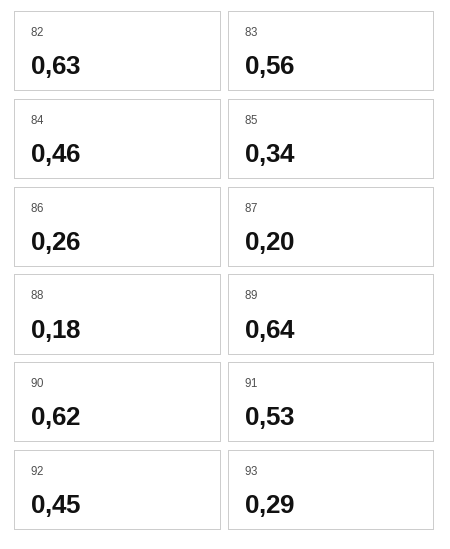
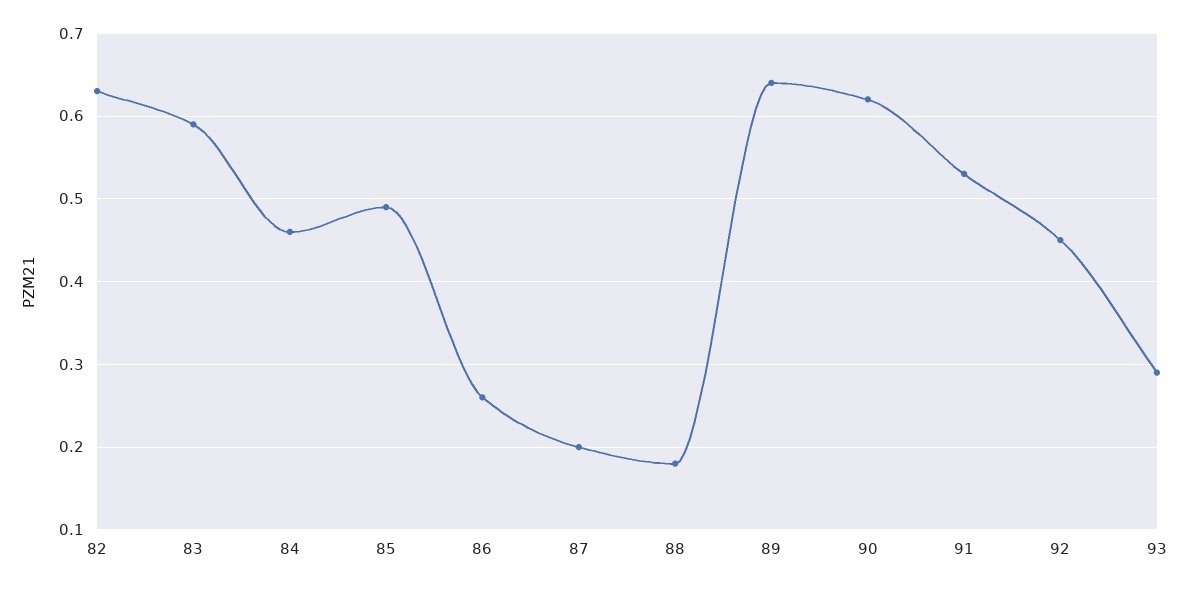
83: 0.56 -> 0.59
85: 0.34 -> 0.49

